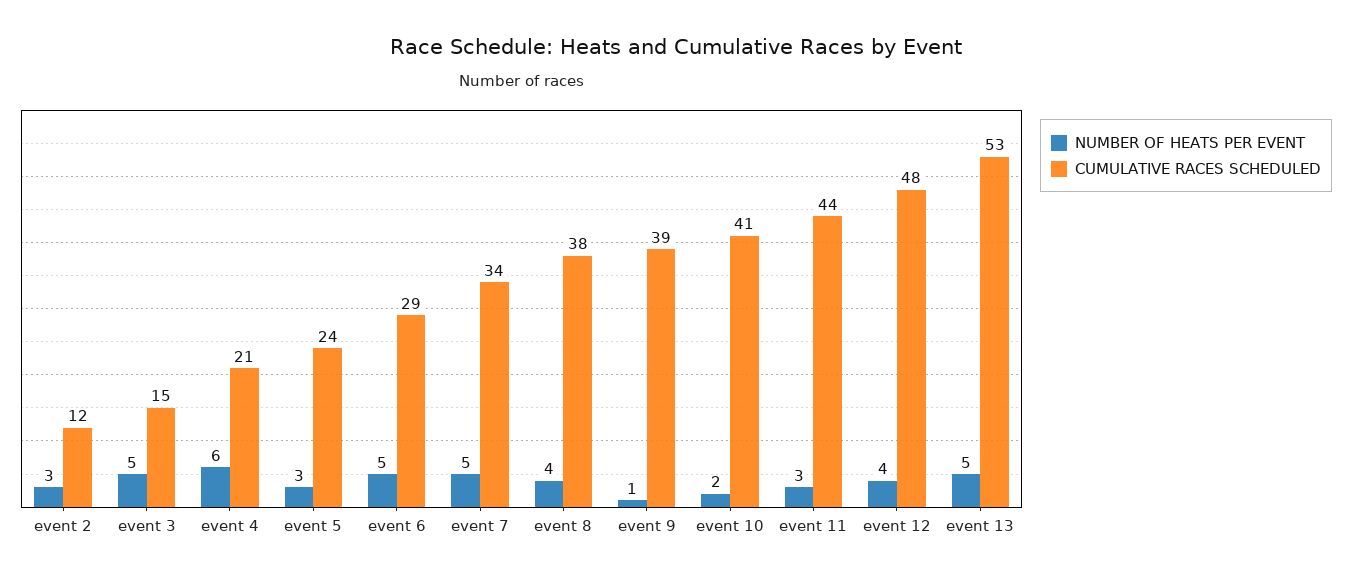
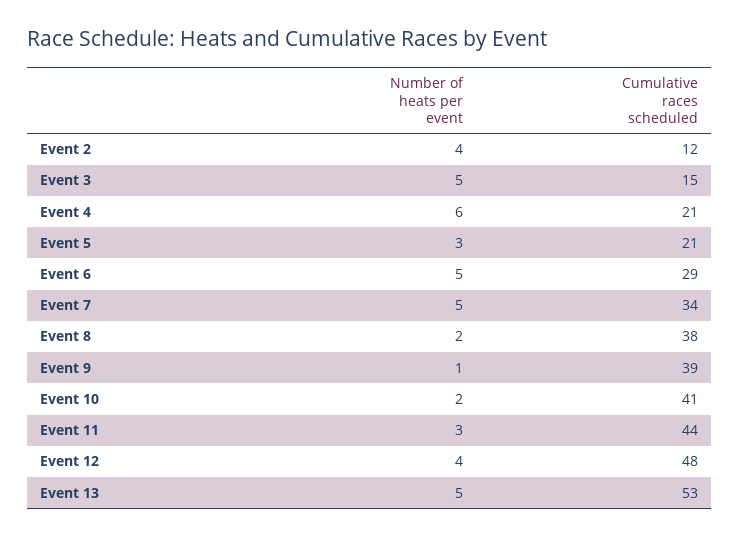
NUMBER OF HEATS PER EVENT, event 2: 3 -> 4
CUMULATIVE RACES SCHEDULED, event 5: 24 -> 21
NUMBER OF HEATS PER EVENT, event 8: 4 -> 2

